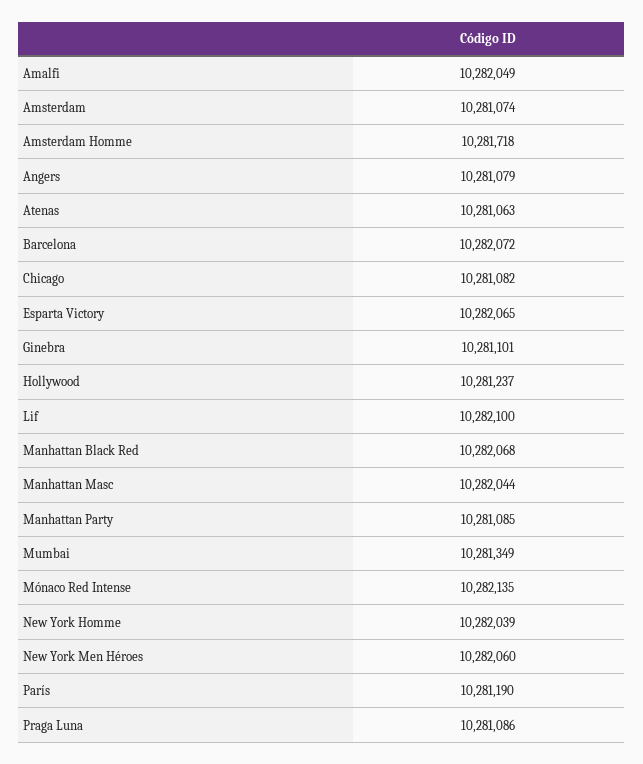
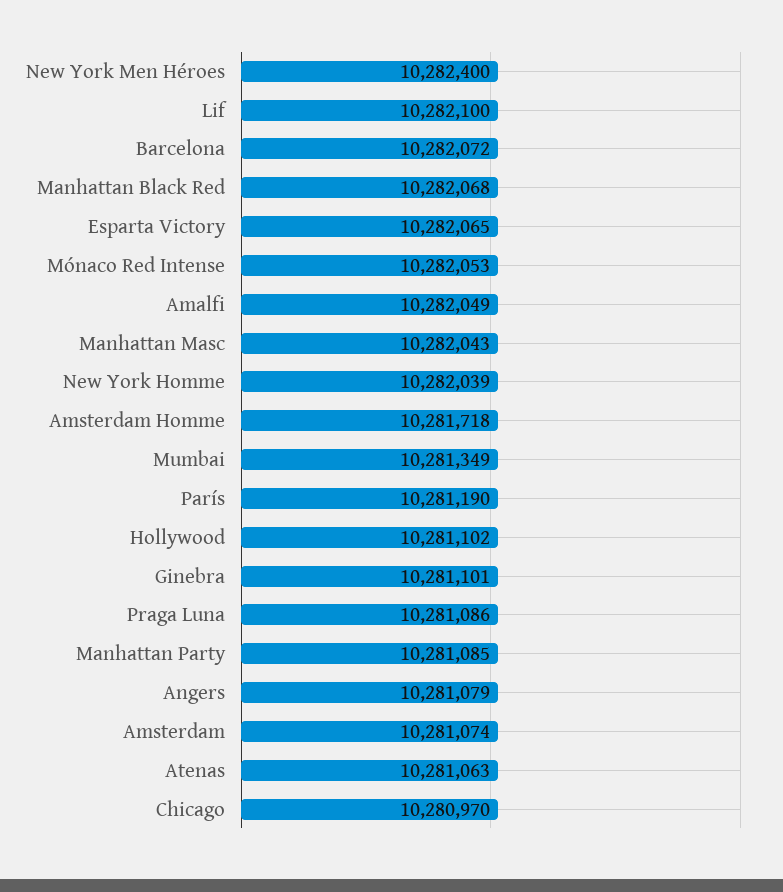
Chicago: 10281082 -> 10280970
Hollywood: 10281237 -> 10281102
Manhattan Masc: 10282044 -> 10282043
Mónaco Red Intense: 10282135 -> 10282053
New York Men Héroes: 10282060 -> 10282400

